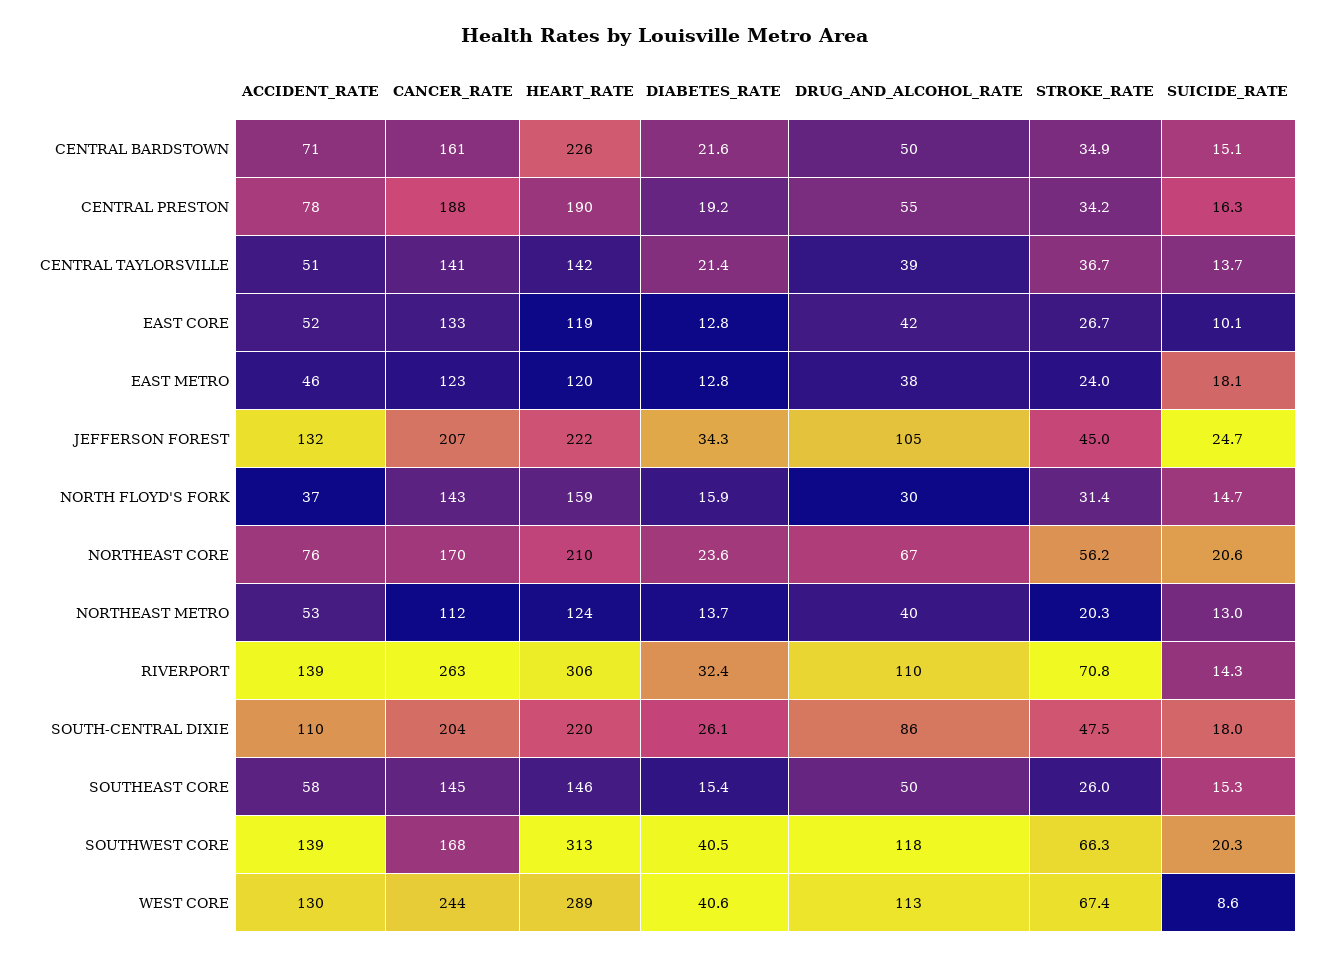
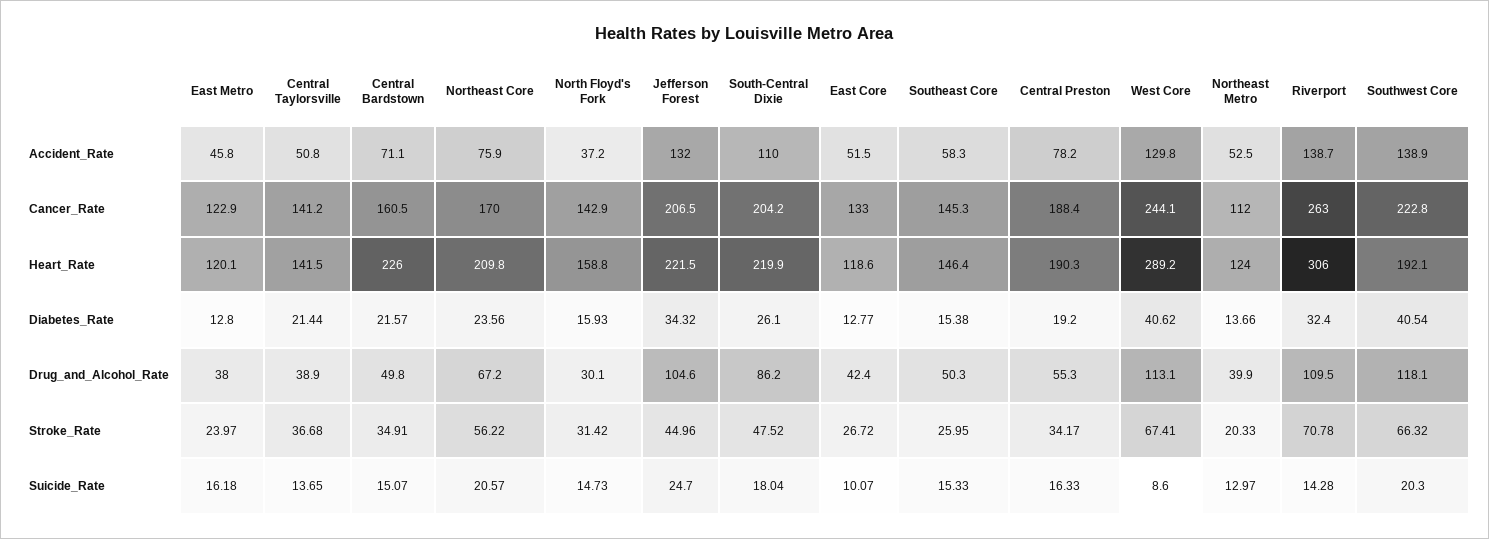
SUICIDE_RATE, EAST METRO: 18.1 -> 16.18
CANCER_RATE, SOUTHWEST CORE: 168 -> 222.8
HEART_RATE, SOUTHWEST CORE: 313 -> 192.1

